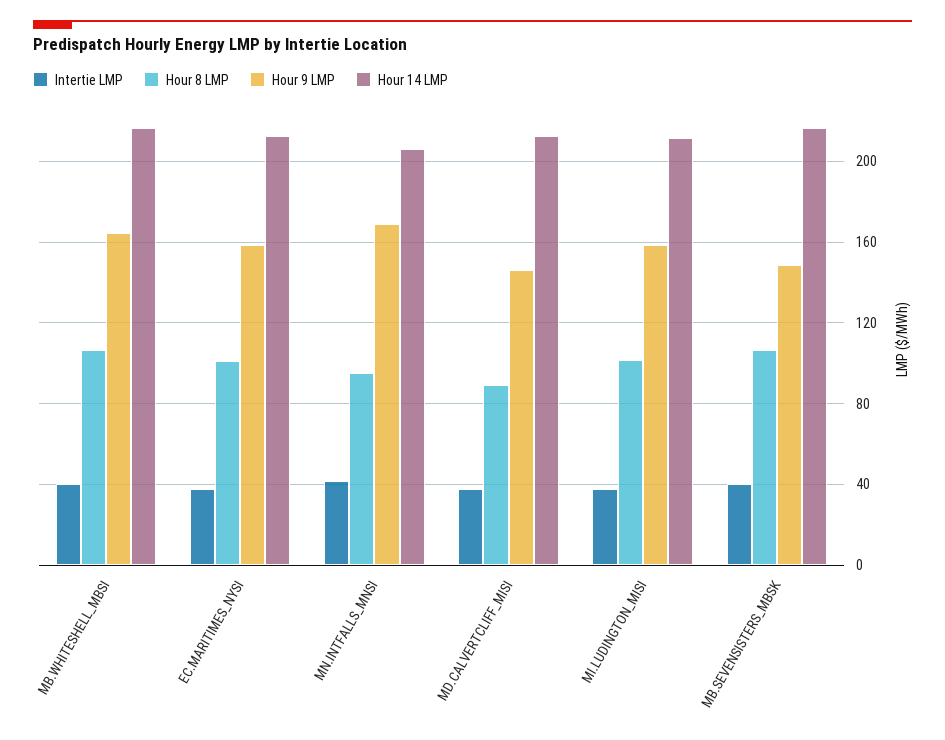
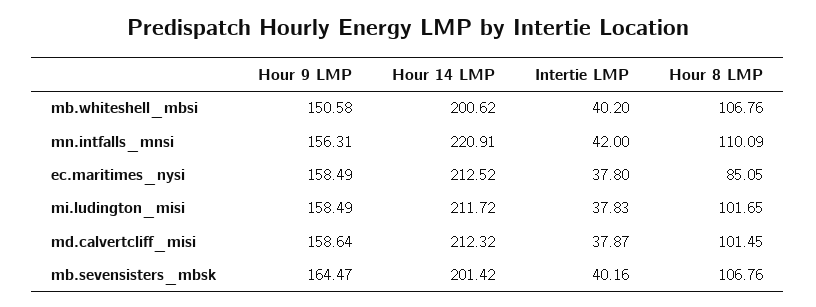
Hour 9 LMP, MB.WHITESHELL_MBSI: 165 -> 150.58
Hour 14 LMP, MB.WHITESHELL_MBSI: 215 -> 200.62
Hour 8 LMP, EC.MARITIMES_NYSI: 100 -> 85.05
Hour 8 LMP, MN.INTFALLS_MNSI: 95 -> 110.09
Hour 9 LMP, MN.INTFALLS_MNSI: 170 -> 156.31
Hour 14 LMP, MN.INTFALLS_MNSI: 205 -> 220.91
Hour 8 LMP, MD.CALVERTCLIFF_MISI: 90 -> 101.45
Hour 9 LMP, MD.CALVERTCLIFF_MISI: 145 -> 158.64
Hour 9 LMP, MB.SEVENSISTERS_MBSK: 150 -> 164.47
Hour 14 LMP, MB.SEVENSISTERS_MBSK: 215 -> 201.42

